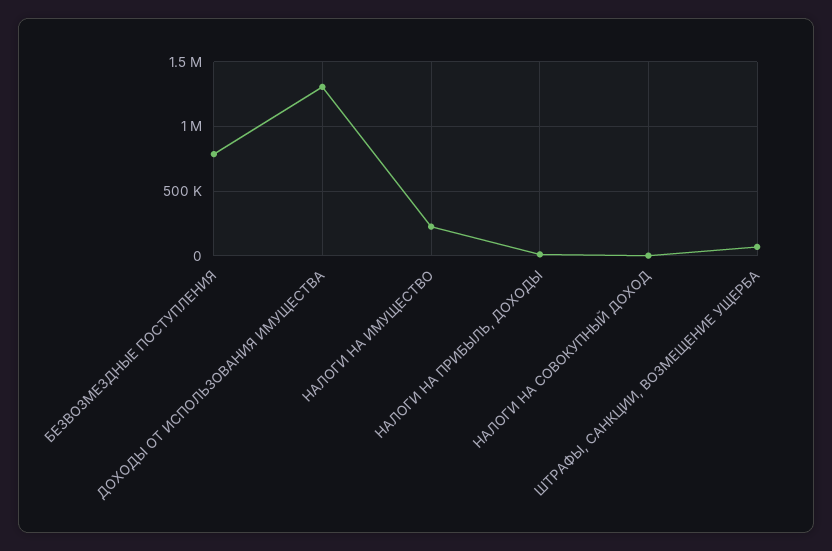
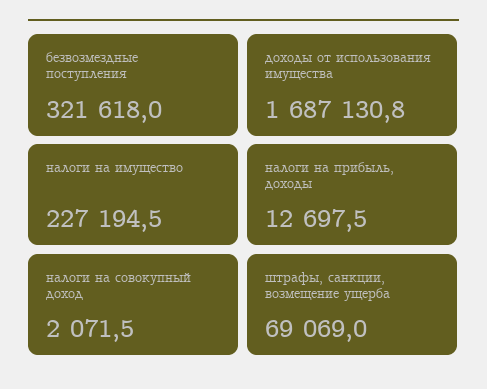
БЕЗВОЗМЕЗДНЫЕ ПОСТУПЛЕНИЯ: 800000 -> 321618
ДОХОДЫ ОТ ИСПОЛЬЗОВАНИЯ ИМУЩЕСТВА: 1300000 -> 1687130.8

